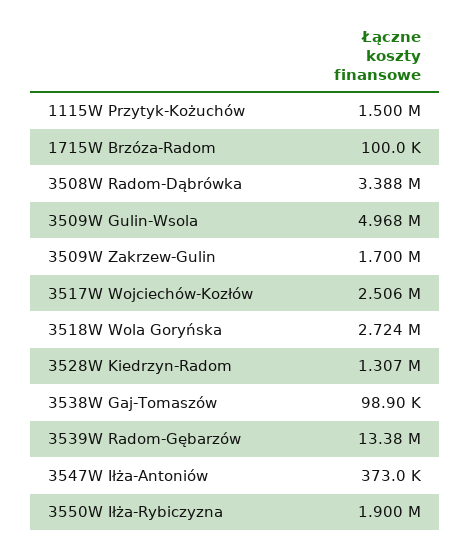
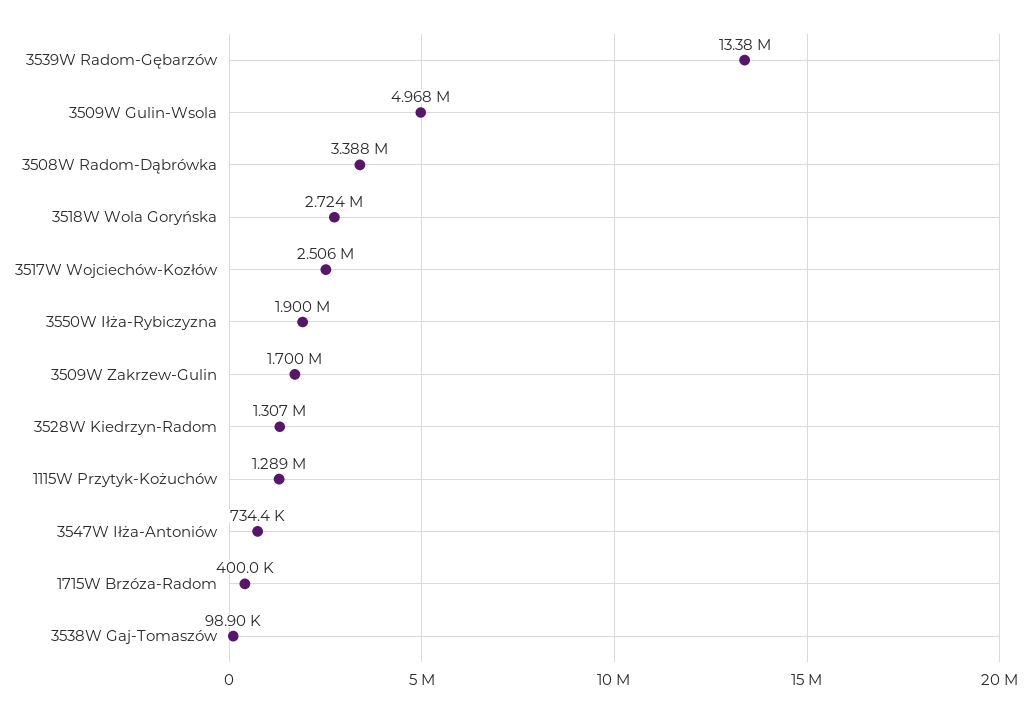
1115W Przytyk-Kożuchów: 1500000 -> 1289000
1715W Brzóza-Radom: 100000 -> 400000
3547W Iłża-Antoniów: 373000 -> 734400

